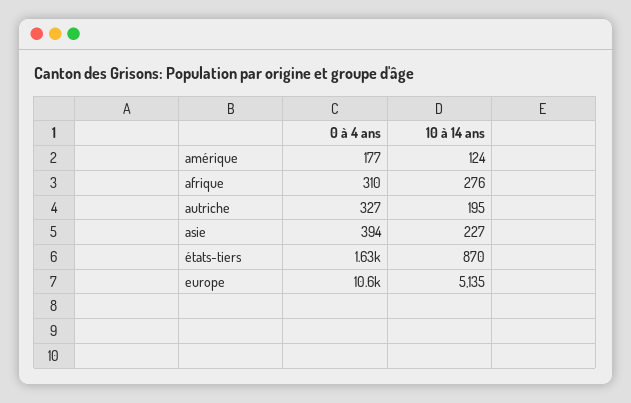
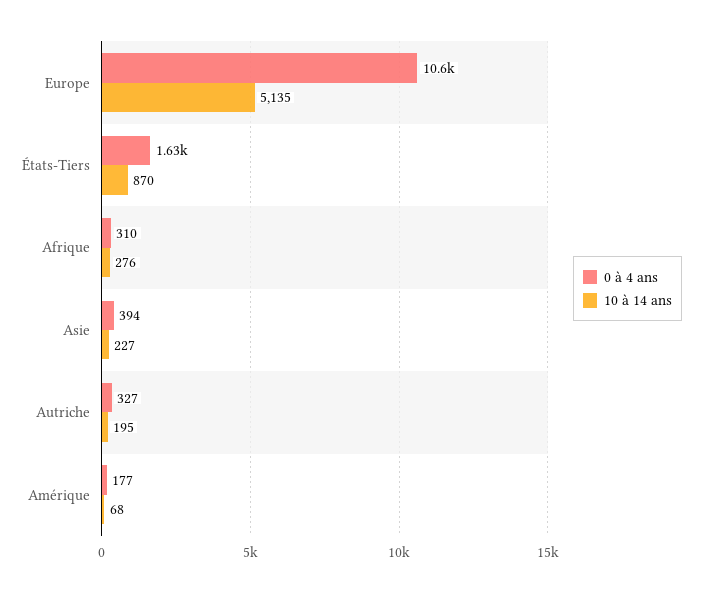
10 à 14 ans, amérique: 124 -> 68

